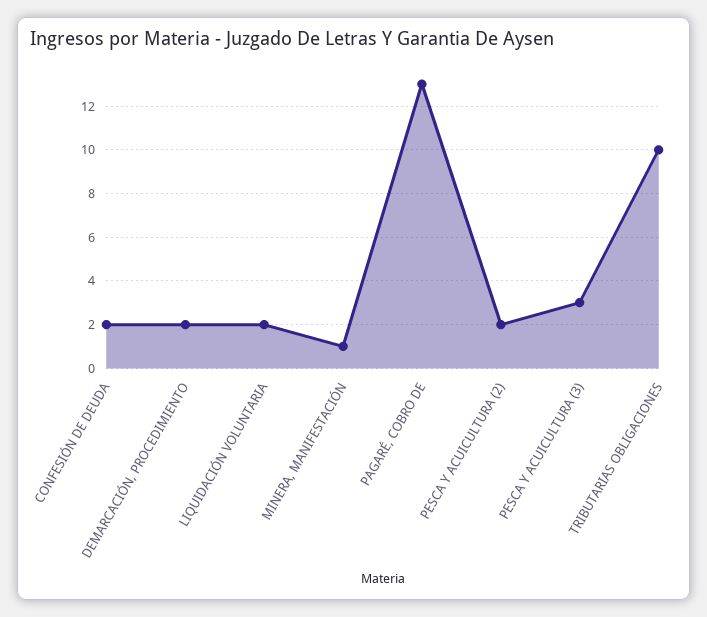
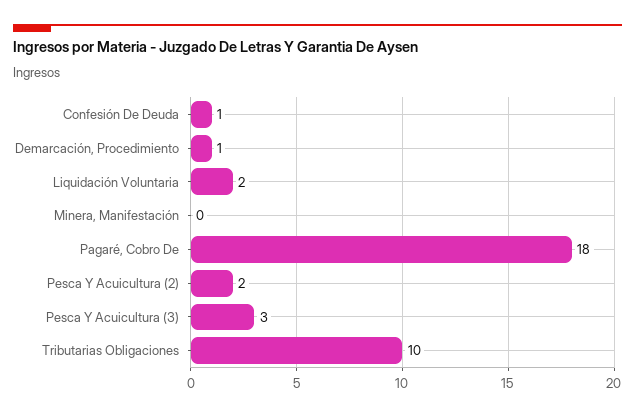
CONFESIÓN DE DEUDA: 2 -> 1
DEMARCACIÓN, PROCEDIMIENTO: 2 -> 1
MINERA, MANIFESTACIÓN: 1 -> 0
PAGARÉ, COBRO DE: 13 -> 18

